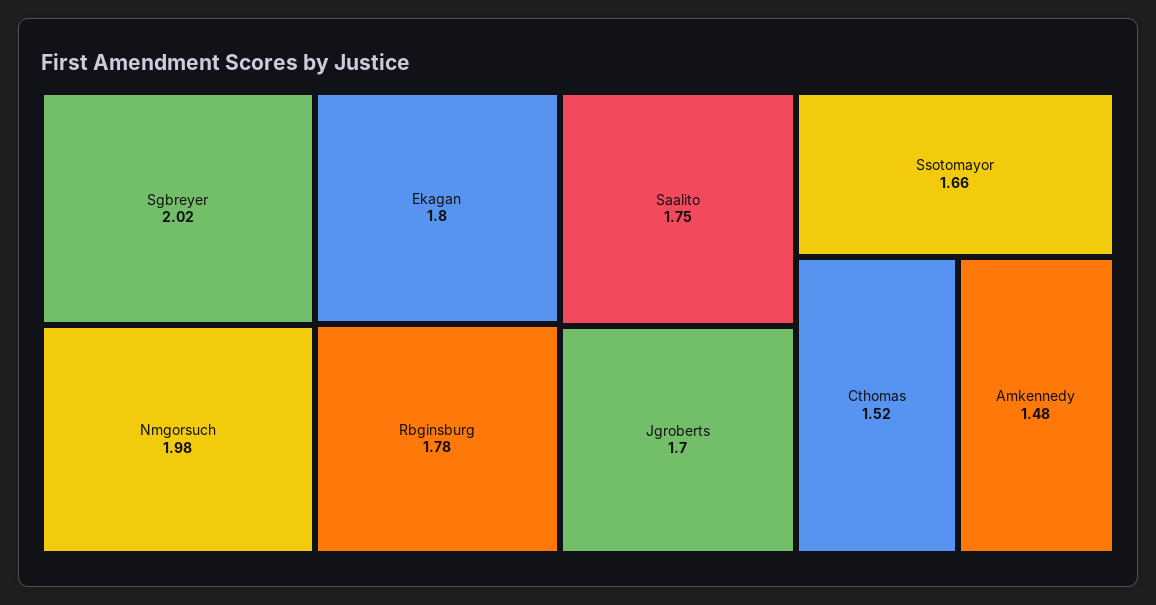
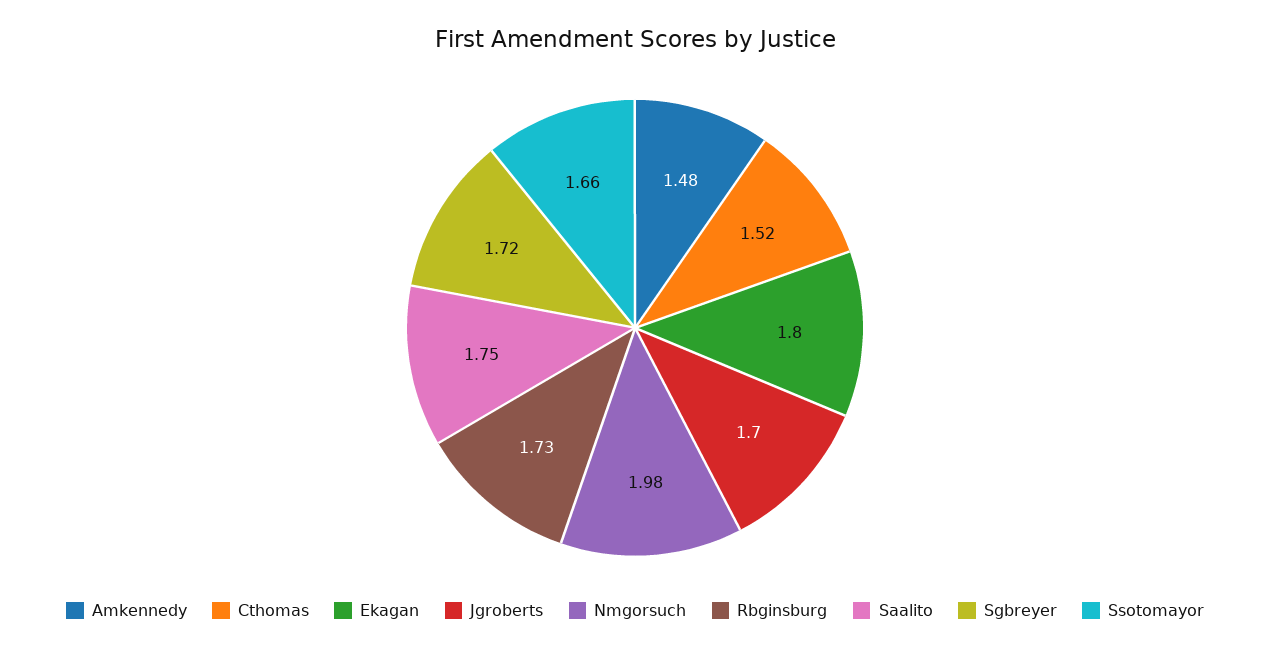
Sgbreyer: 2.02 -> 1.72
Rbginsburg: 1.78 -> 1.73

